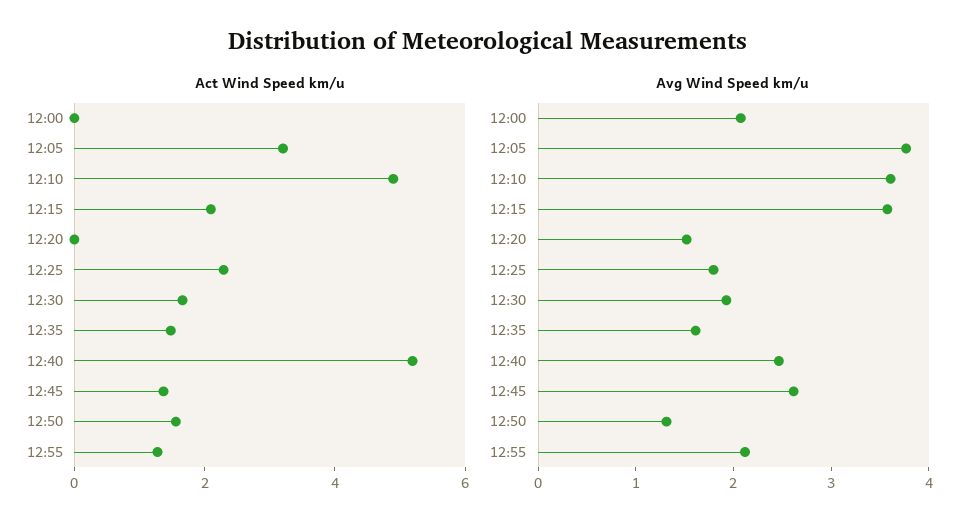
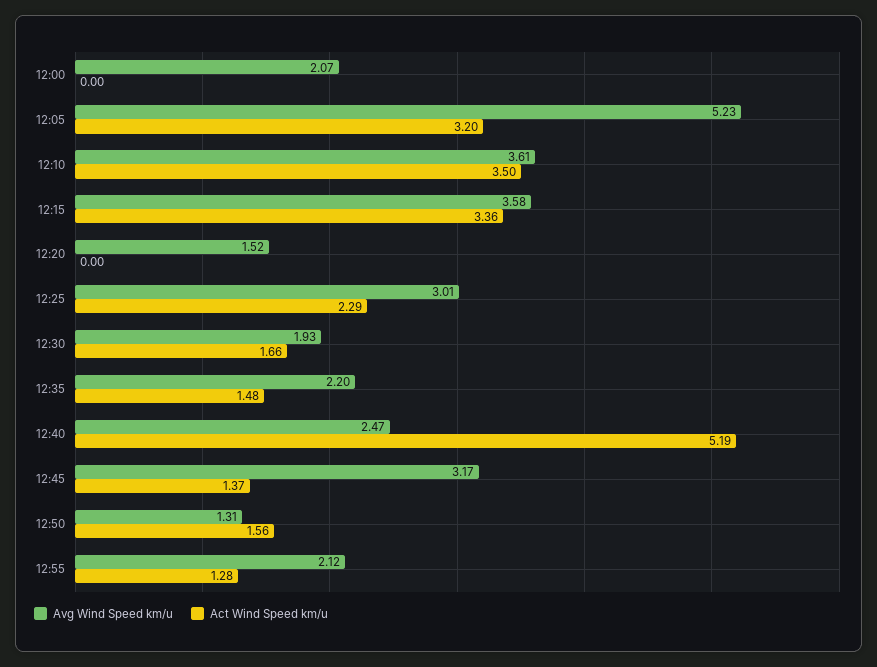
Act Wind Speed km/u, 12:10: 5 -> 3.5
Act Wind Speed km/u, 12:15: 2 -> 3.36
Avg Wind Speed km/u, 12:05: 3.8 -> 5.23
Avg Wind Speed km/u, 12:25: 1.8 -> 3.01
Avg Wind Speed km/u, 12:35: 1.6 -> 2.2
Avg Wind Speed km/u, 12:45: 2.6 -> 3.17

